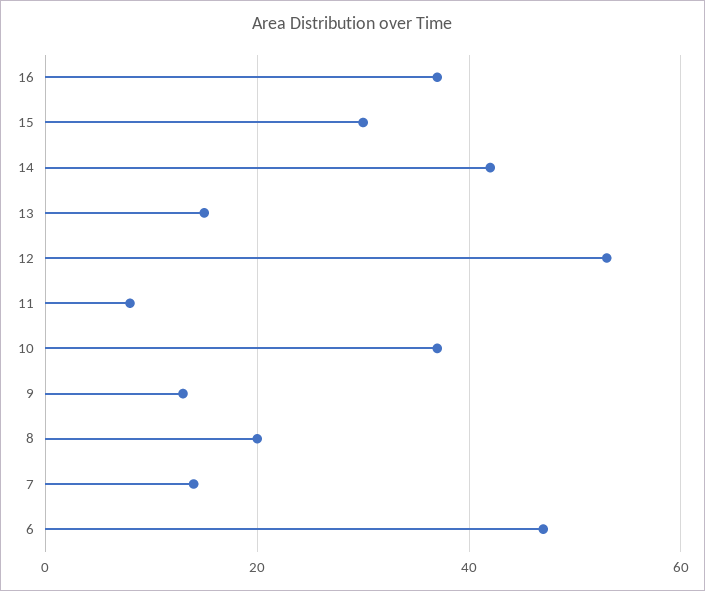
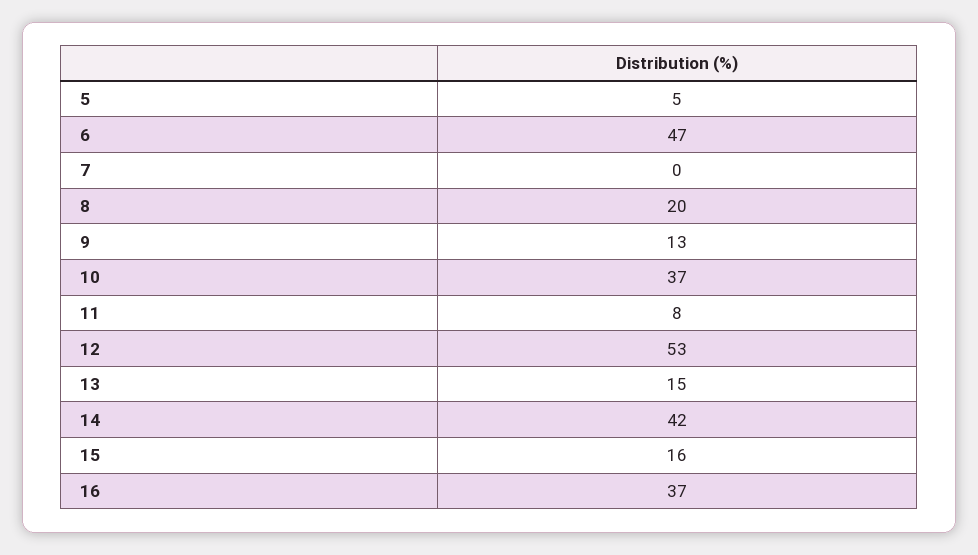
15: 30 -> 16
7: 15 -> 0
5: none -> 5

